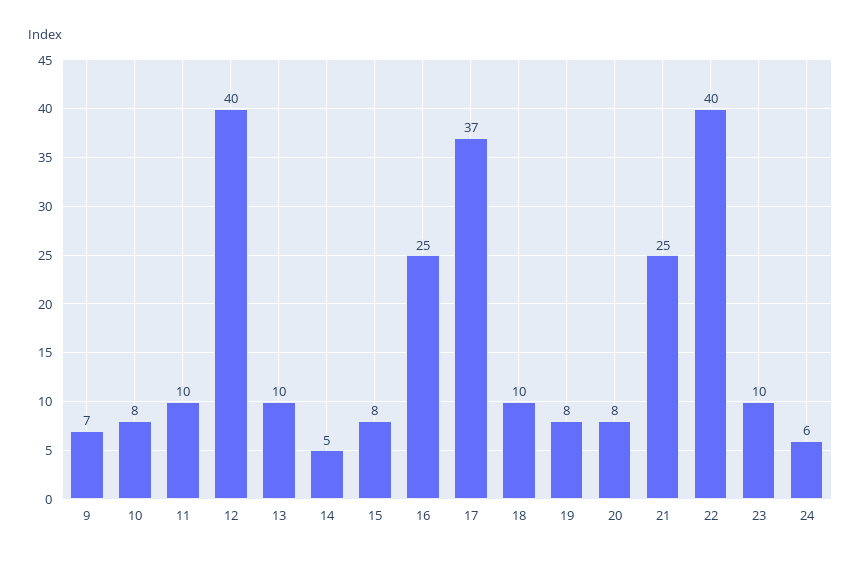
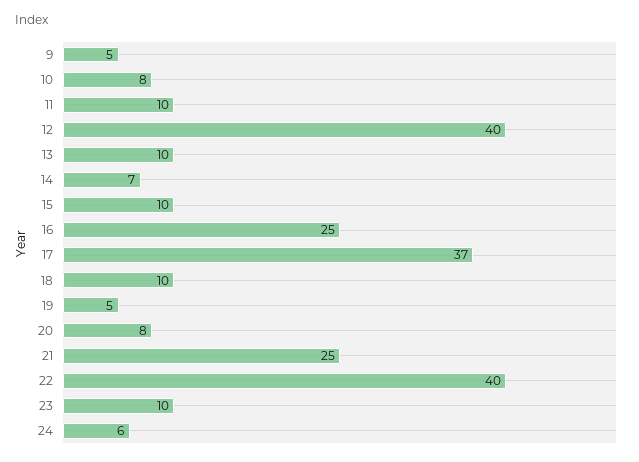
9: 7 -> 5
14: 5 -> 7
15: 8 -> 10
19: 8 -> 5

